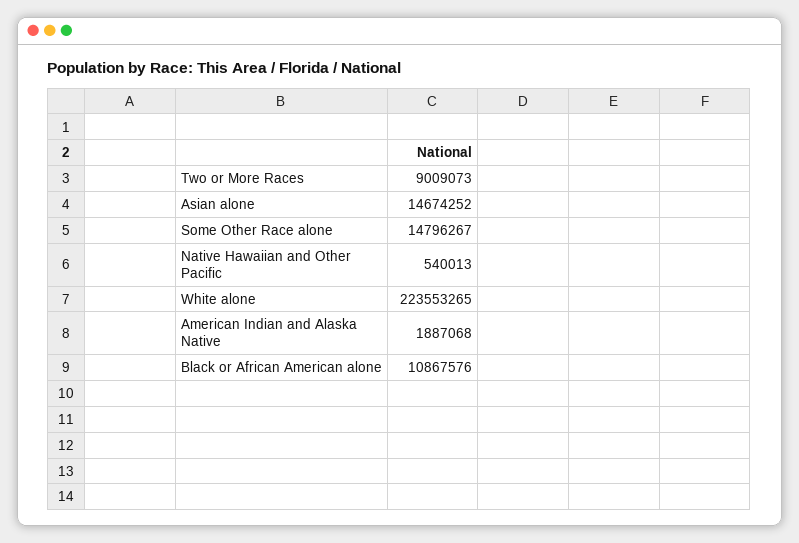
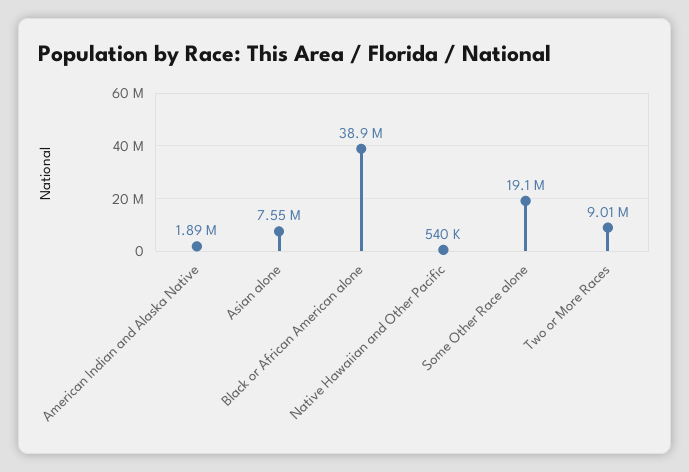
Asian alone: 14674252 -> 7550000
Some Other Race alone: 14796267 -> 19100000
White alone: 223553265 -> none
Black or African American alone: 10867576 -> 38900000

